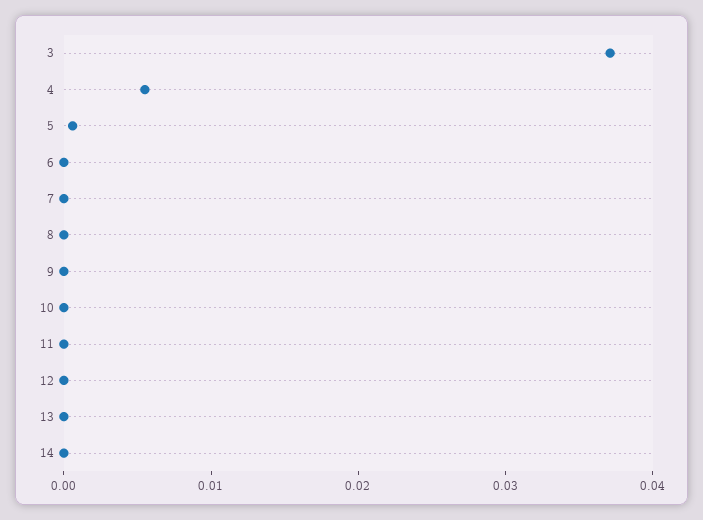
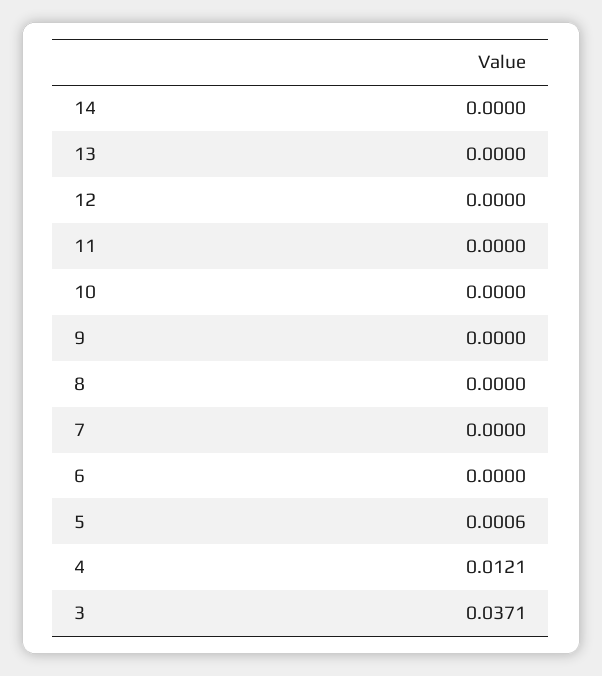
4: 0.006 -> 0.0121

